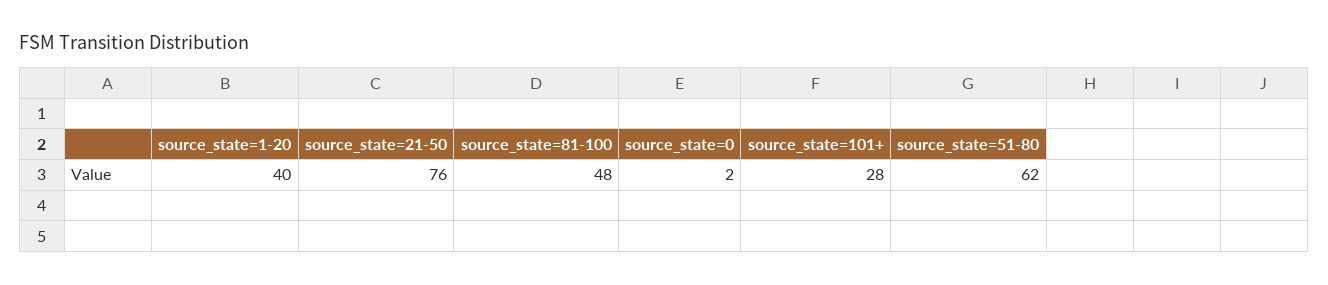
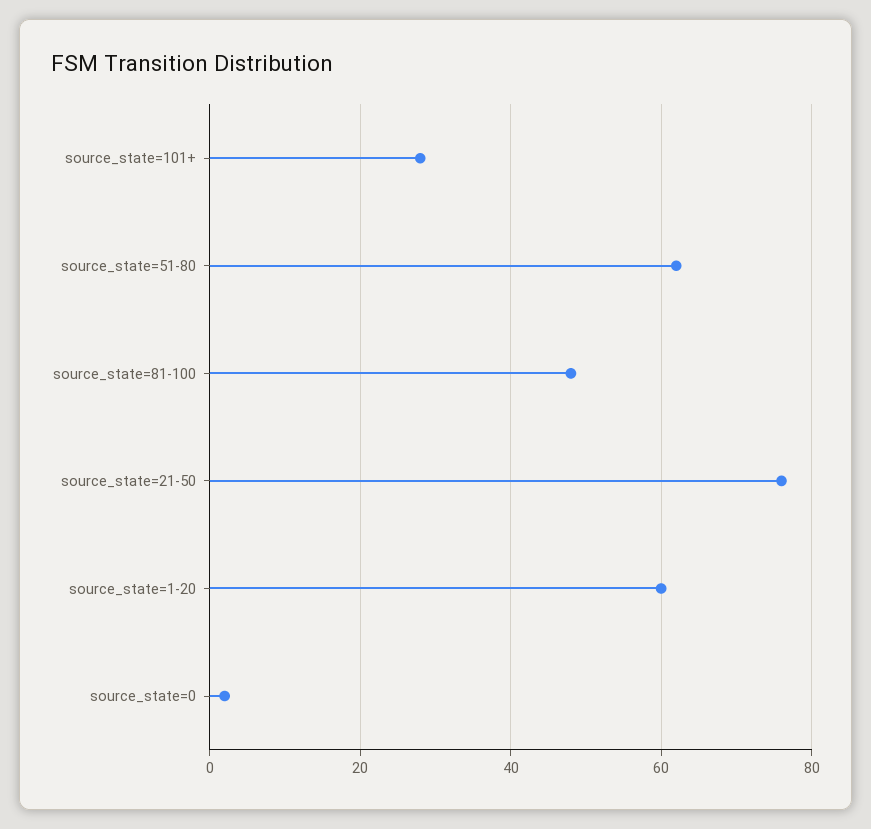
source_state=1-20: 40 -> 60

